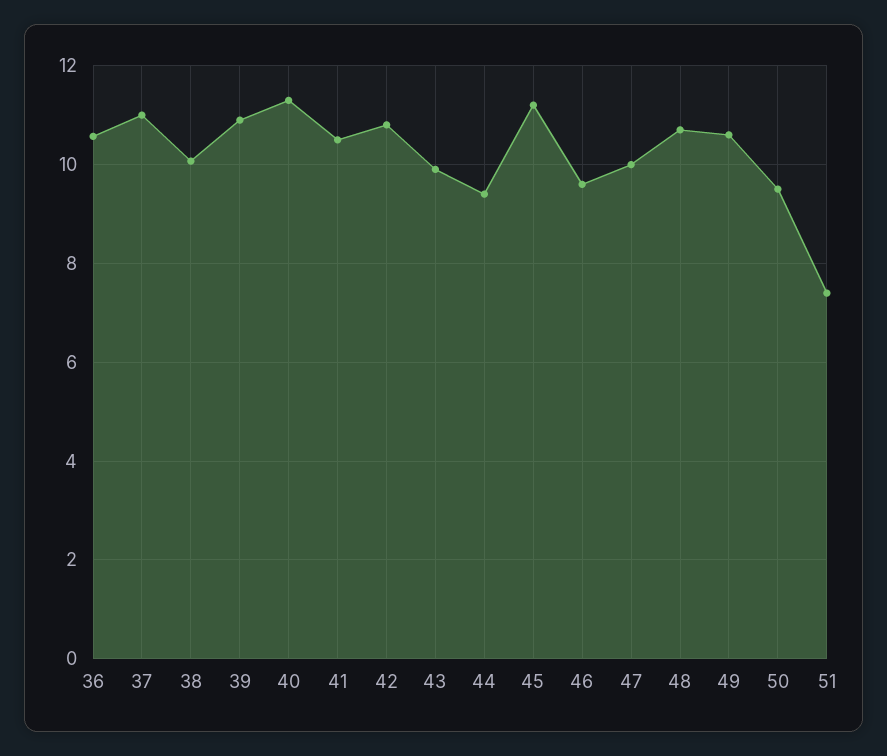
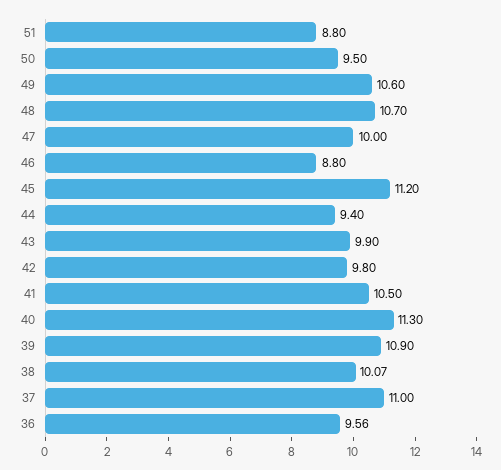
36: 10.6 -> 9.56
42: 10.8 -> 9.8
46: 9.6 -> 8.8
51: 7.4 -> 8.8

